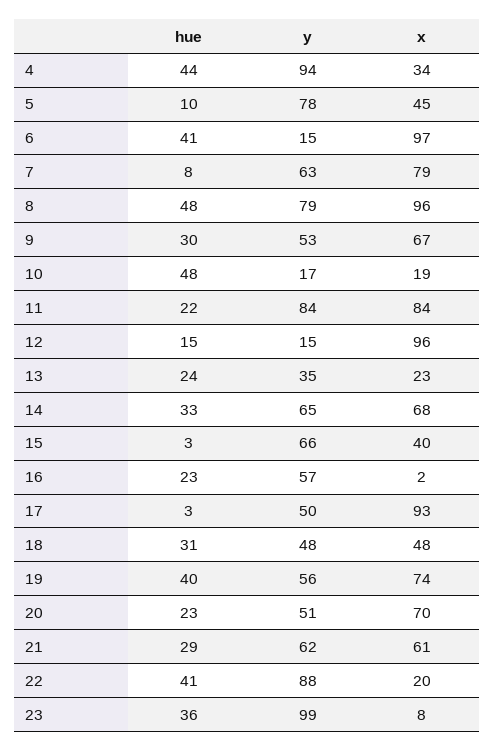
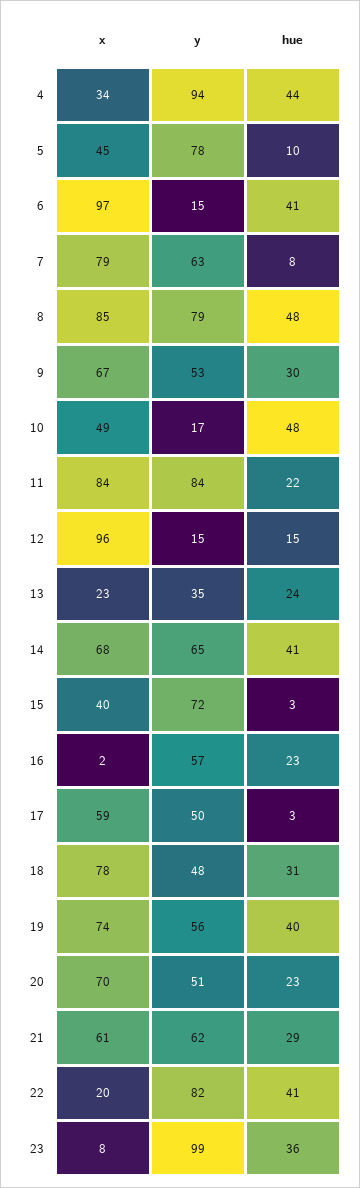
x, 8: 96 -> 85
x, 10: 19 -> 49
hue, 14: 33 -> 41
y, 15: 66 -> 72
x, 17: 93 -> 59
x, 18: 48 -> 78
y, 22: 88 -> 82

